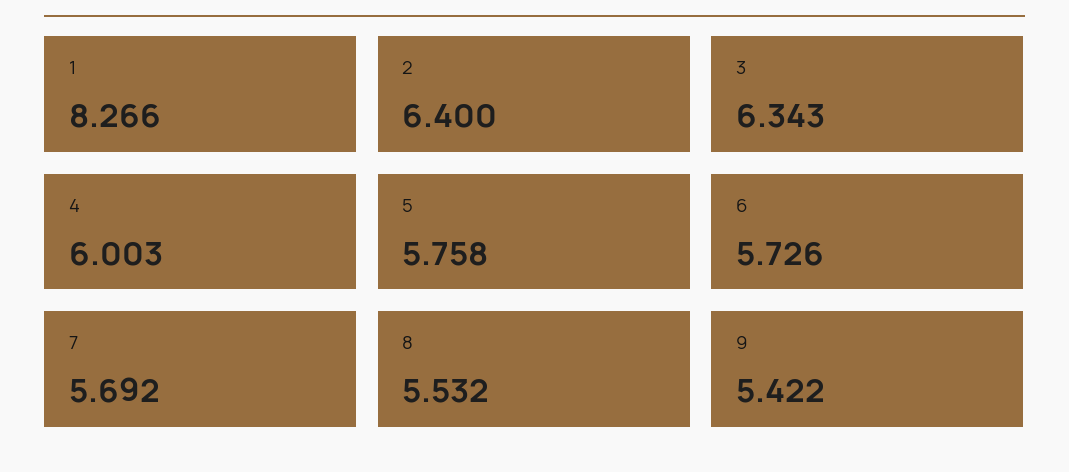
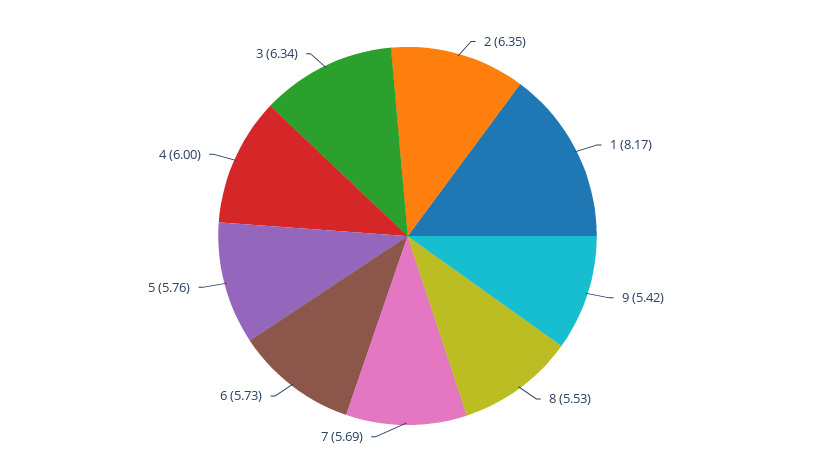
1: 8.266 -> 8.17
2: 6.4 -> 6.35

